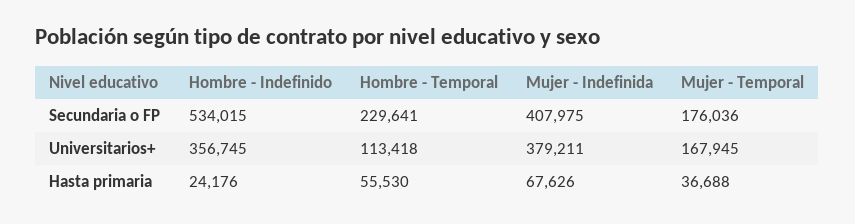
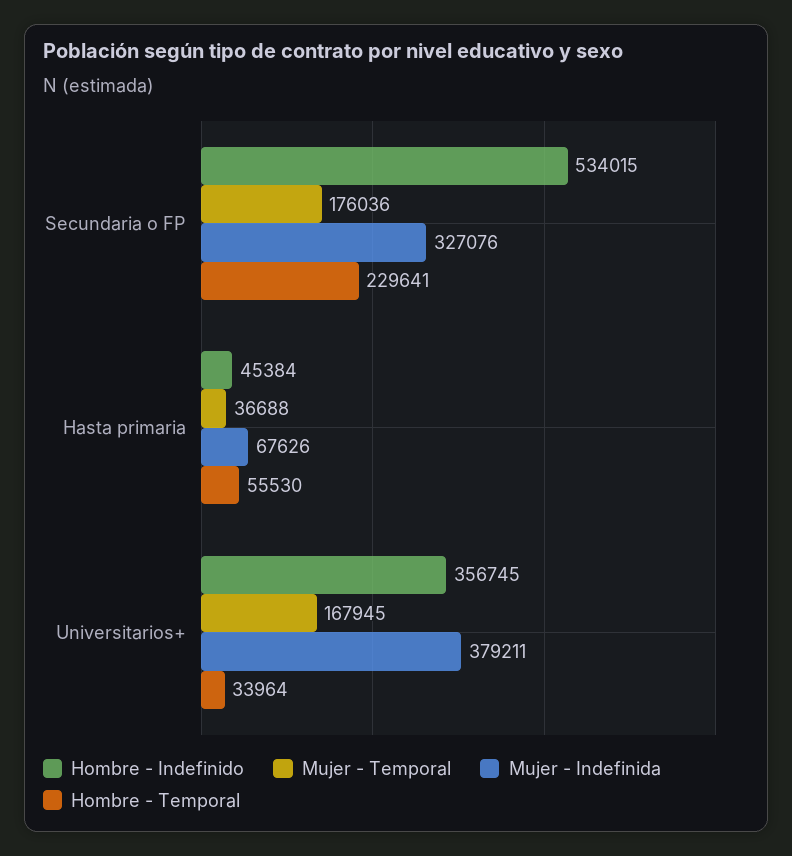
Mujer - Indefinida, Secundaria o FP: 407975 -> 327076
Hombre - Temporal, Universitarios+: 113418 -> 33964
Hombre - Indefinido, Hasta primaria: 24176 -> 45384

